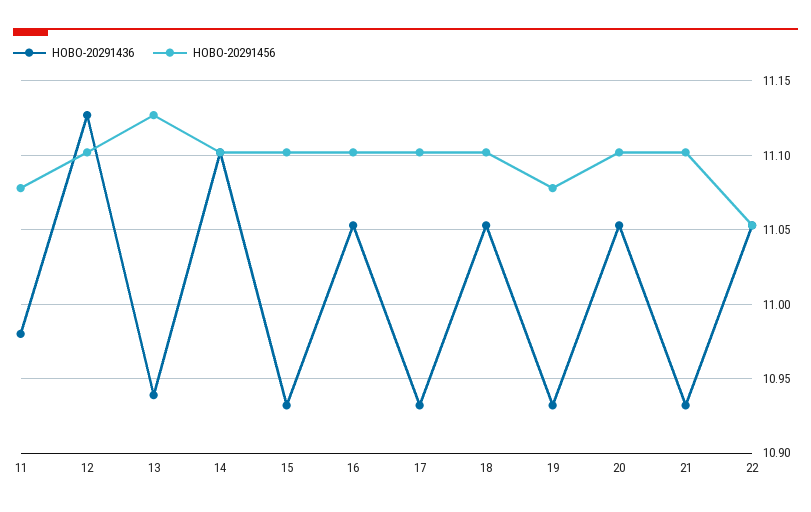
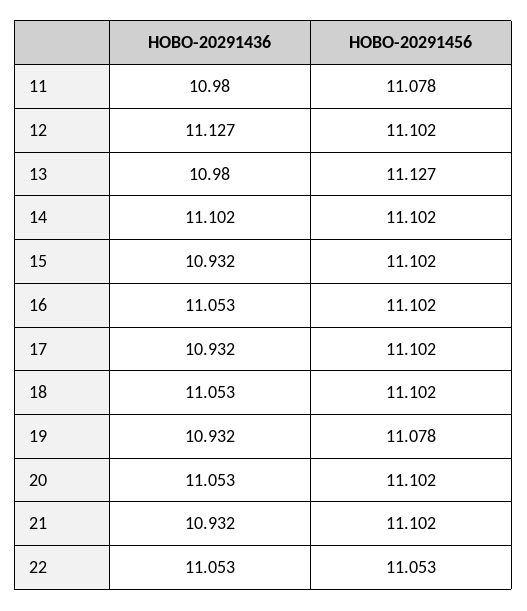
HOBO-20291436, 13: 10.94 -> 10.98

